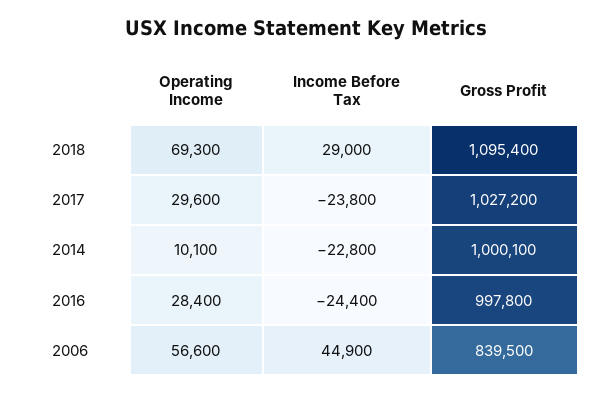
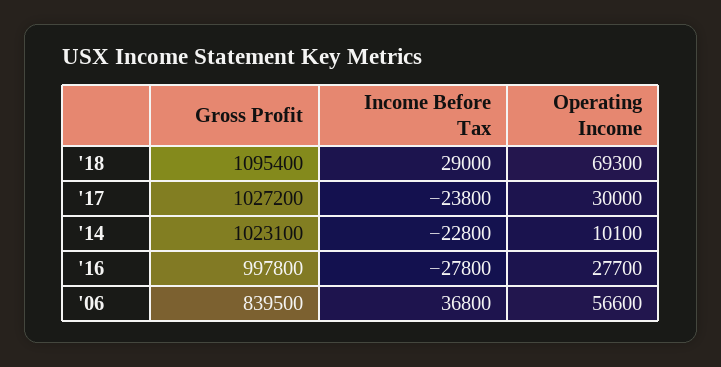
Operating Income, 2017: 29600 -> 30000
Gross Profit, 2014: 1000100 -> 1023100
Operating Income, 2016: 28400 -> 27700
Income Before Tax, 2016: -24400 -> -27800
Income Before Tax, 2006: 44900 -> 36800

